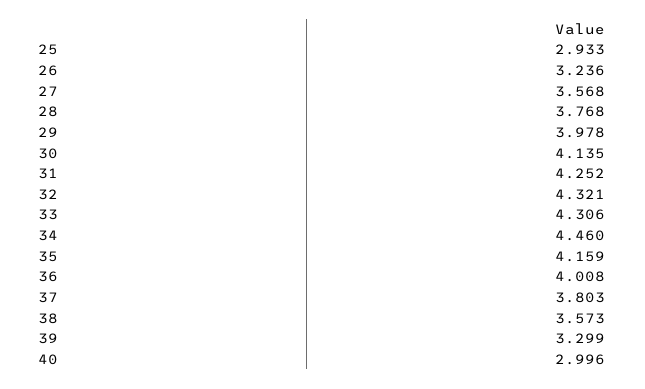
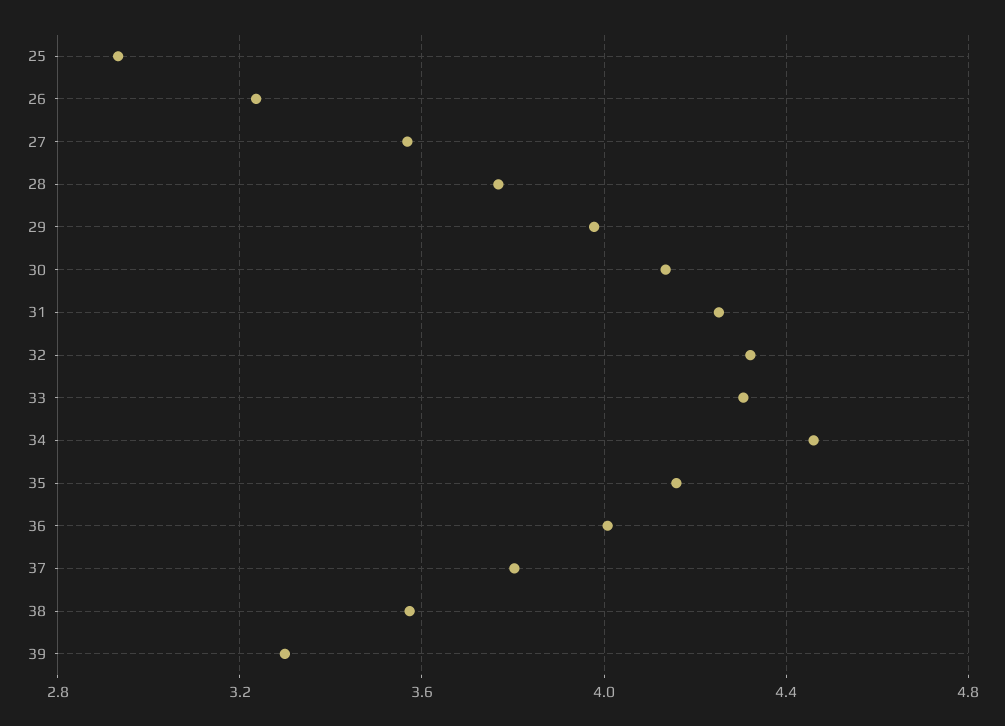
40: 2.996 -> none

